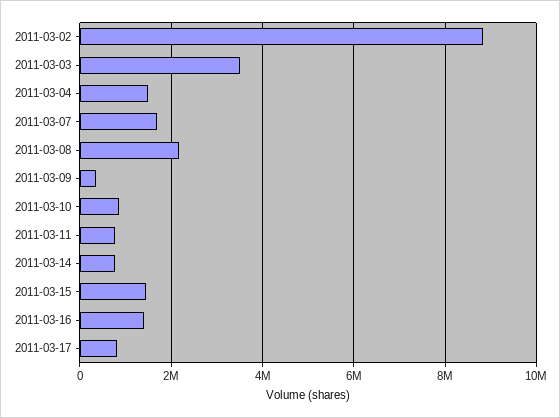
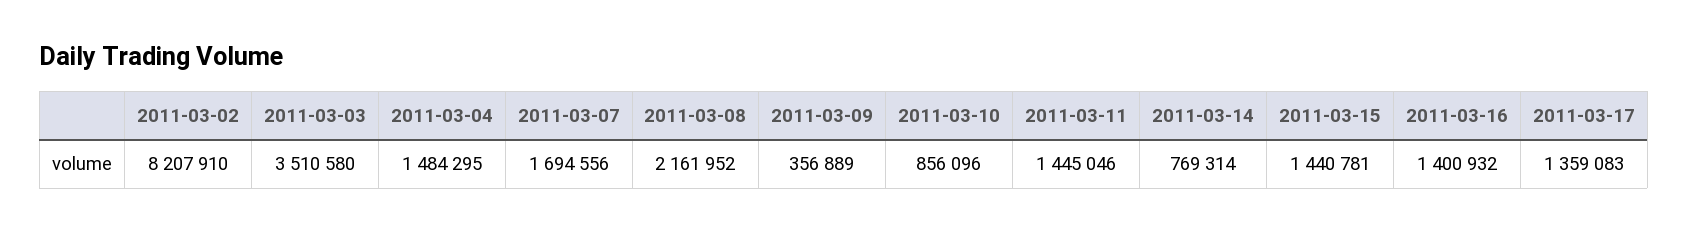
2011-03-02: 8800000 -> 8207910
2011-03-11: 800000 -> 1445046
2011-03-17: 800000 -> 1359083

